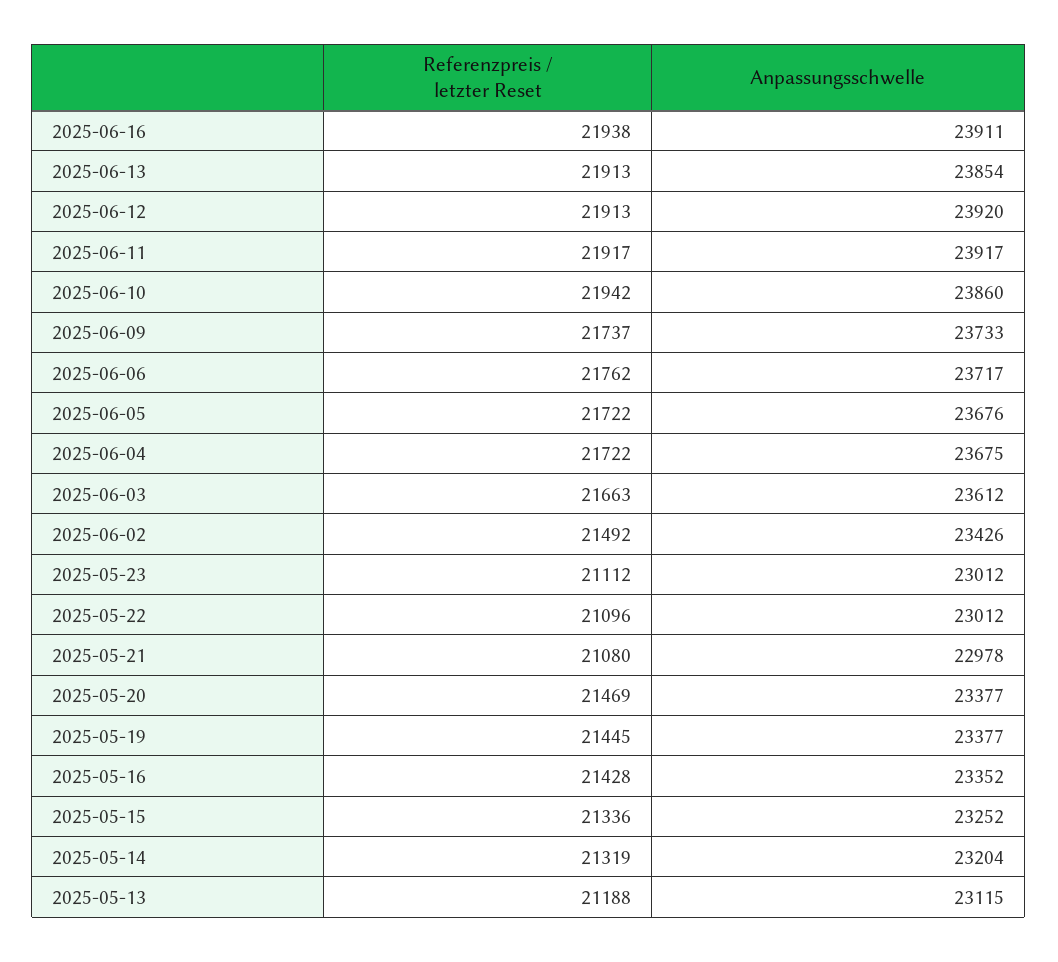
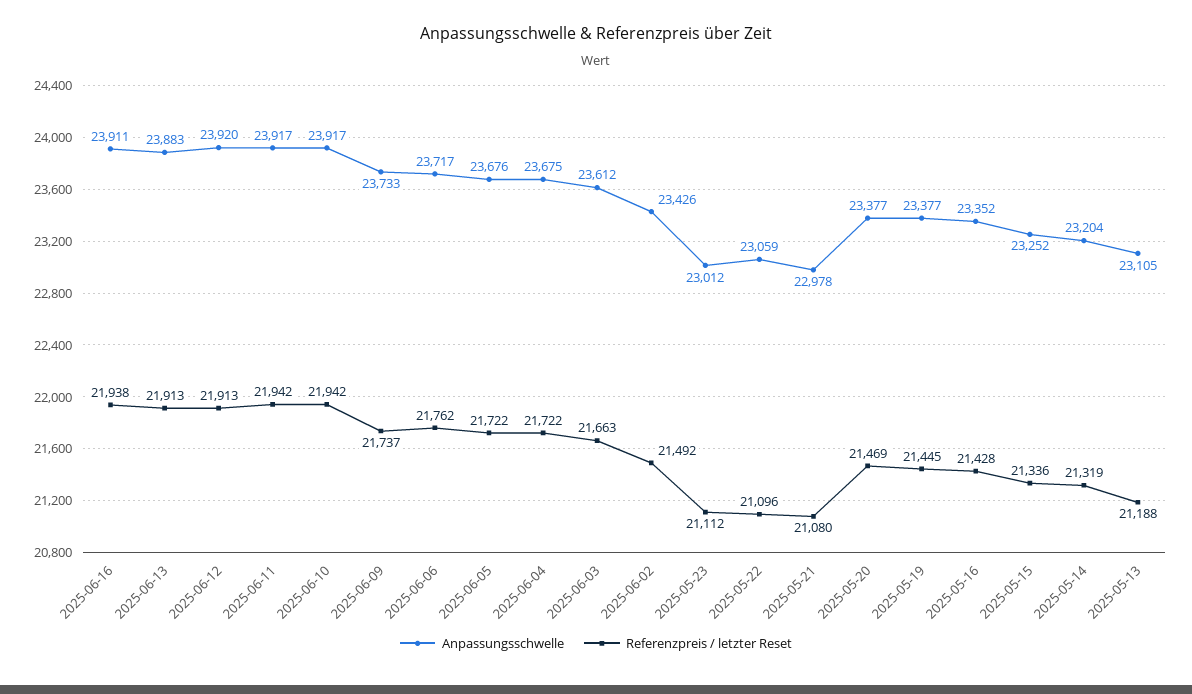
Anpassungsschwelle, 2025-06-13: 23854 -> 23883
Referenzpreis / letzter Reset, 2025-06-11: 21917 -> 21942
Anpassungsschwelle, 2025-06-10: 23860 -> 23917
Anpassungsschwelle, 2025-05-22: 23012 -> 23059
Anpassungsschwelle, 2025-05-13: 23115 -> 23105

